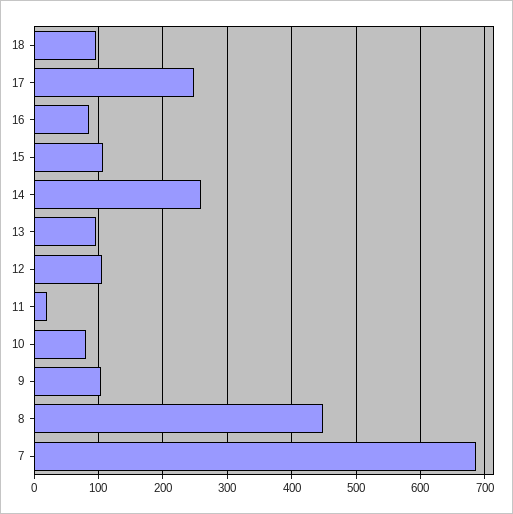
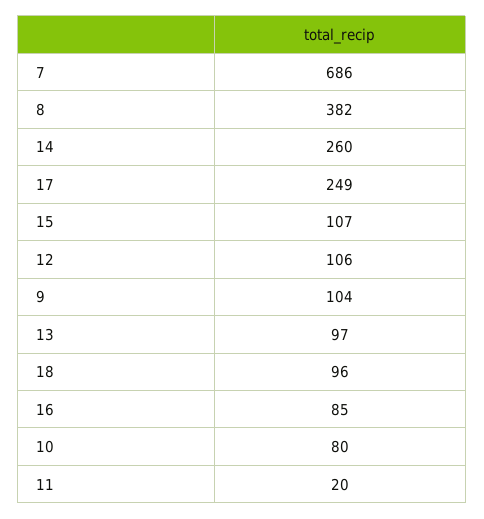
8: 450 -> 382

